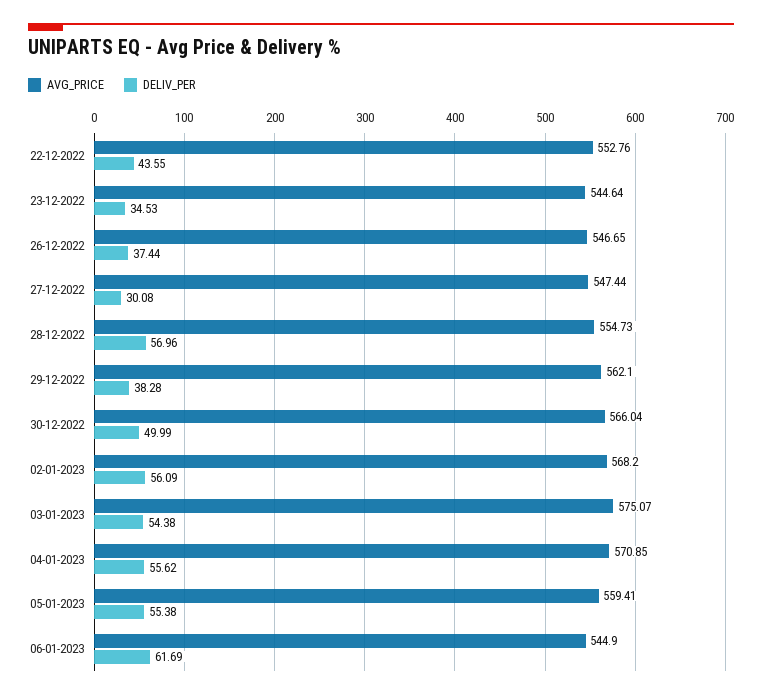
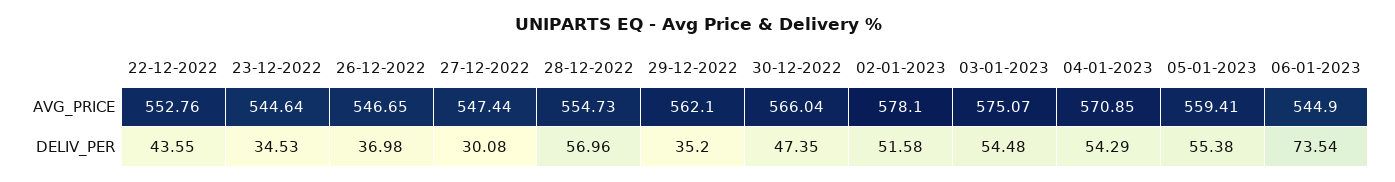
DELIV_PER, 26-12-2022: 37.44 -> 36.98
DELIV_PER, 29-12-2022: 38.28 -> 35.2
DELIV_PER, 30-12-2022: 49.99 -> 47.35
AVG_PRICE, 02-01-2023: 568.2 -> 578.1
DELIV_PER, 02-01-2023: 56.09 -> 51.58
DELIV_PER, 03-01-2023: 54.38 -> 54.48
DELIV_PER, 04-01-2023: 55.62 -> 54.29
DELIV_PER, 06-01-2023: 61.69 -> 73.54

